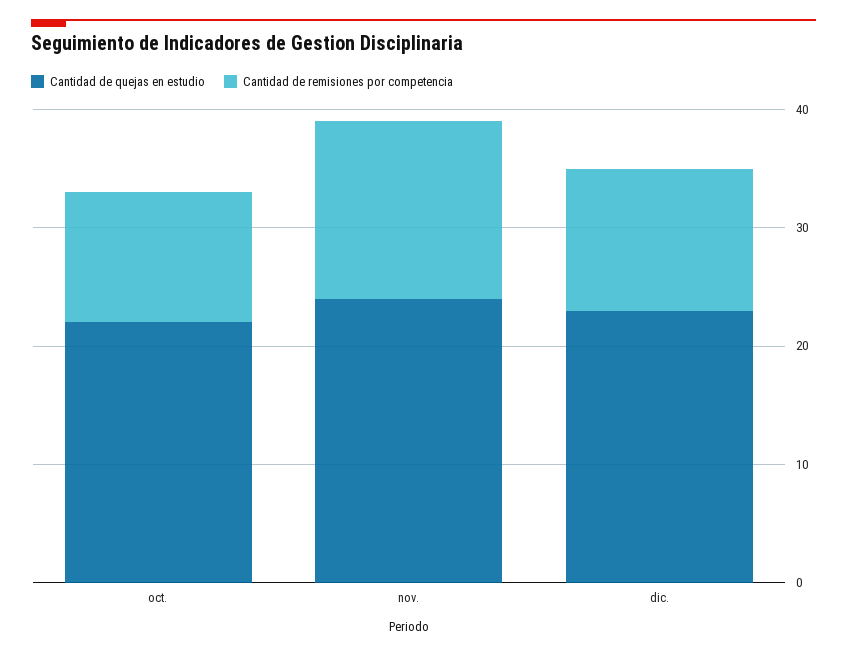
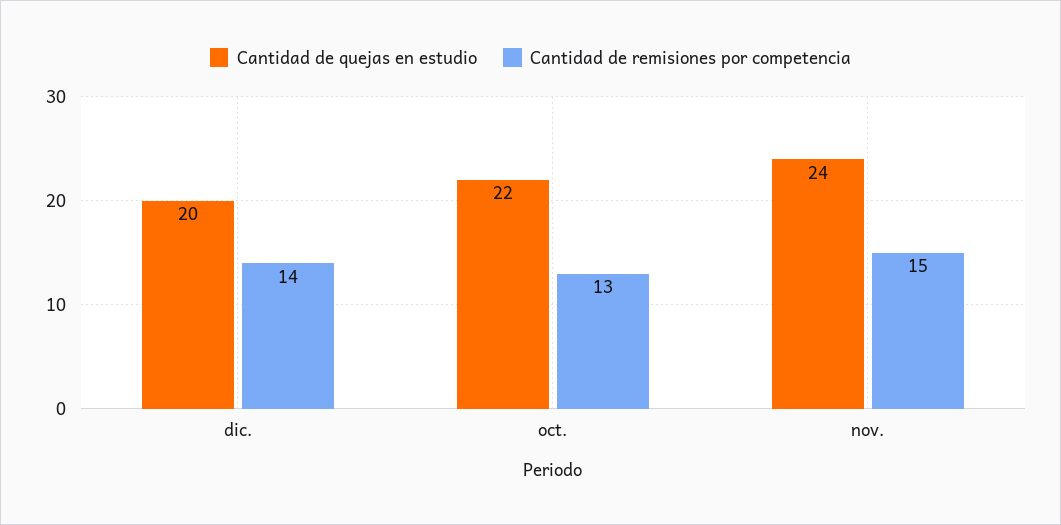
Cantidad de remisiones por competencia, oct.: 11 -> 13
Cantidad de quejas en estudio, dic.: 23 -> 20
Cantidad de remisiones por competencia, dic.: 12 -> 14

